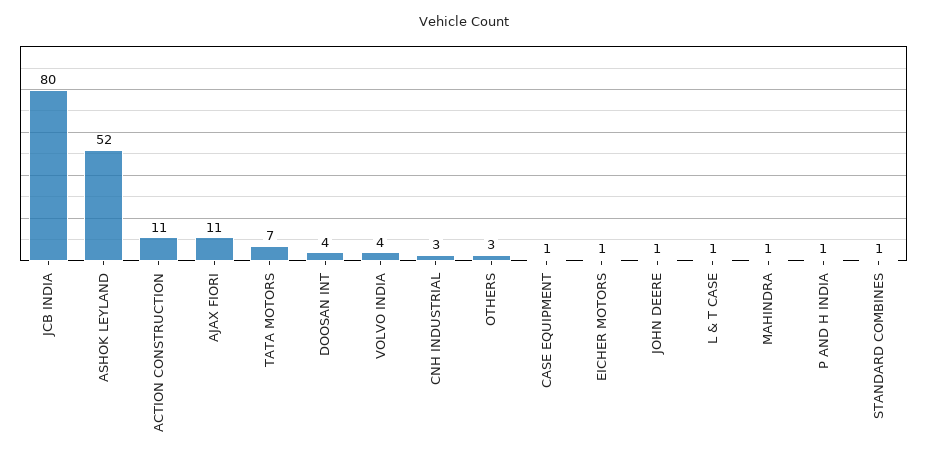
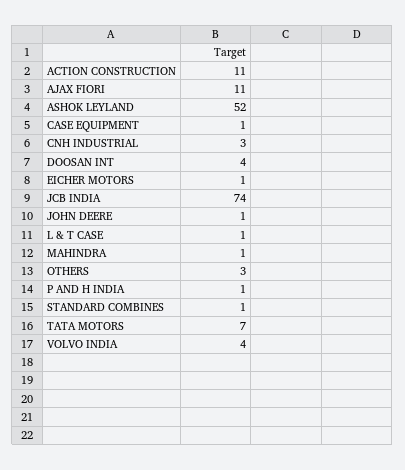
JCB INDIA: 80 -> 74

